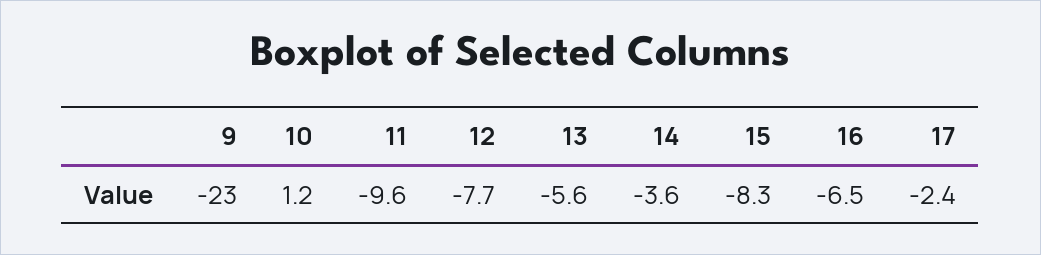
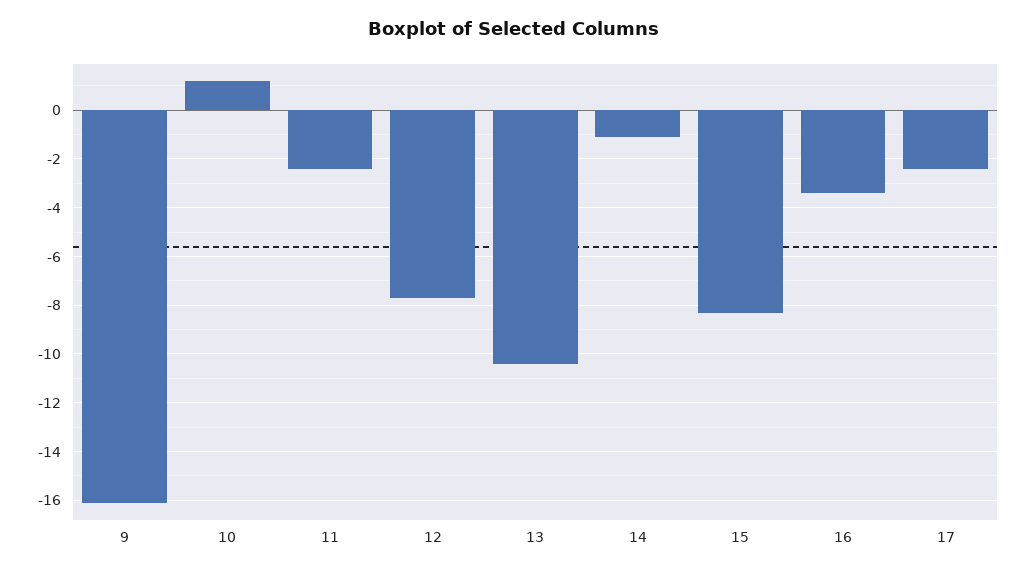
9: -23 -> -16
11: -9.6 -> -2.5
13: -5.6 -> -10.5
14: -3.6 -> -1
16: -6.5 -> -3.5

